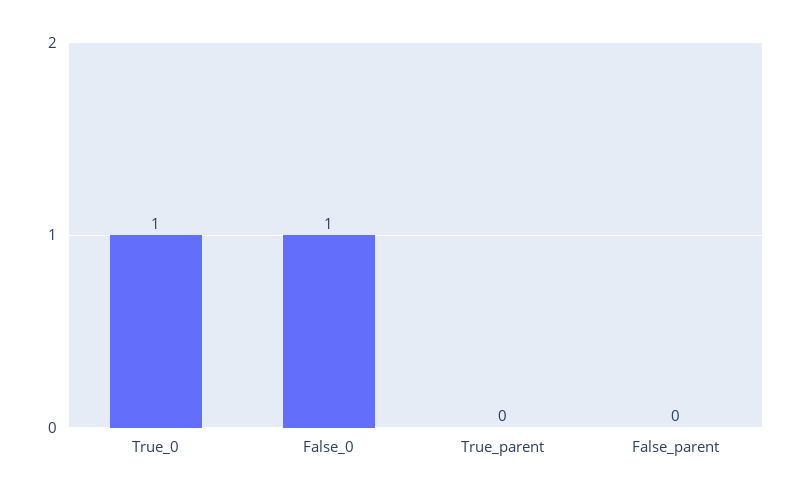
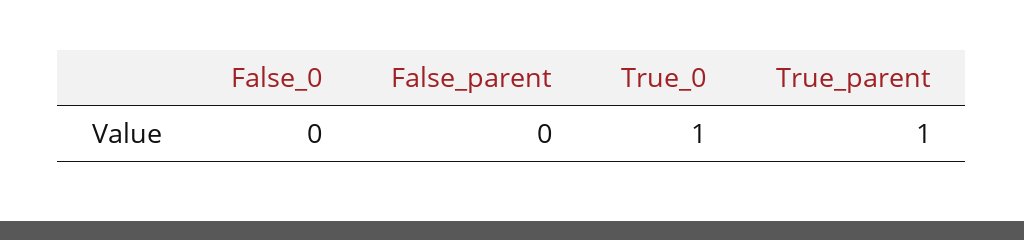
False_0: 1 -> 0
True_parent: 0 -> 1

